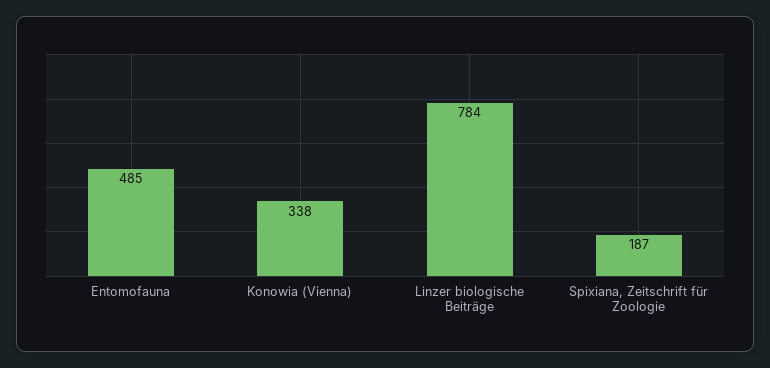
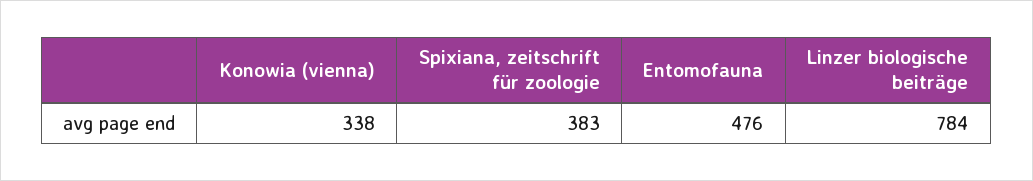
Entomofauna: 485 -> 476
Spixiana, Zeitschrift für Zoologie: 187 -> 383

